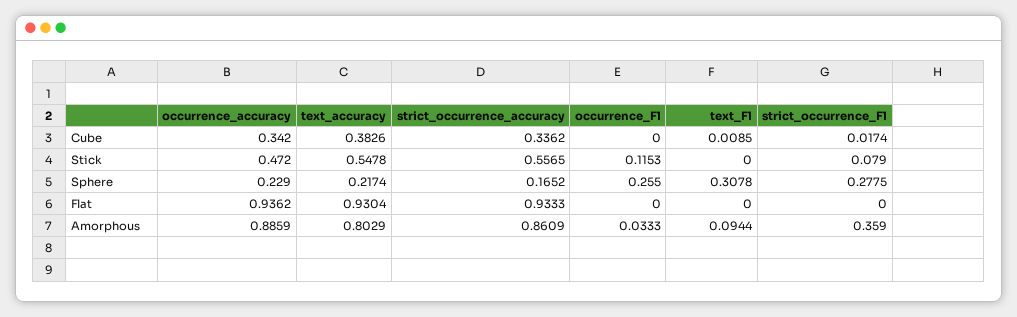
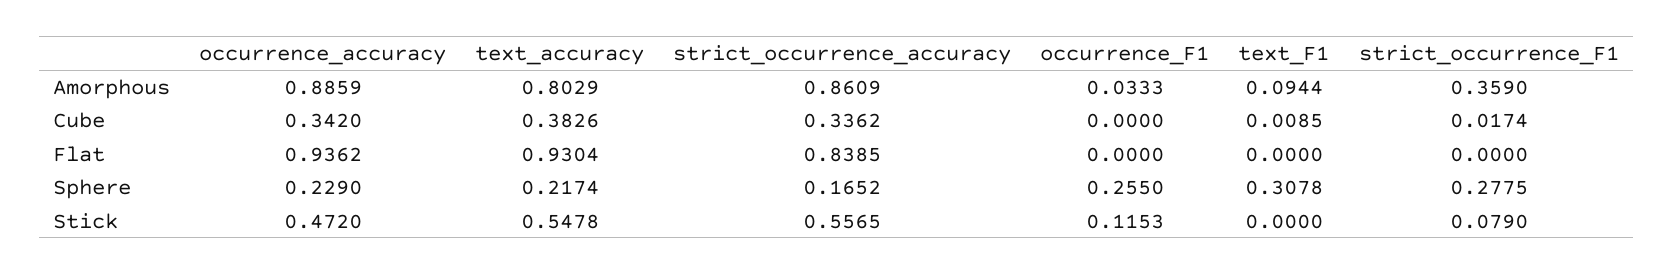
strict_occurrence_accuracy, Flat: 0.9333 -> 0.8385

